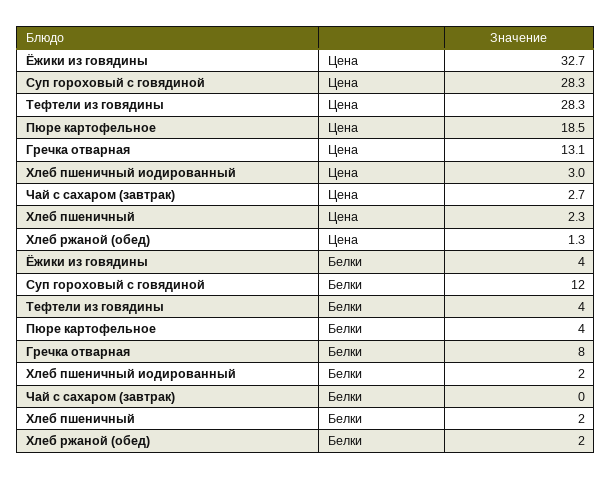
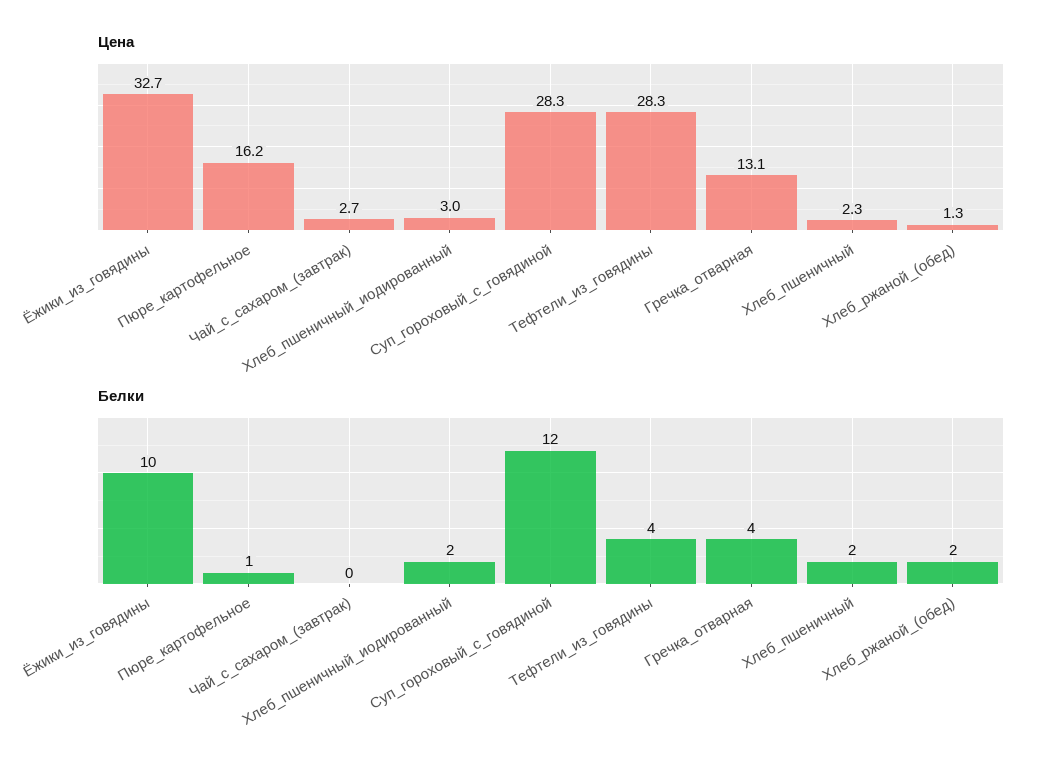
Цена, Пюре картофельное: 18.5 -> 16.2
Белки, Ёжики из говядины: 4 -> 10
Белки, Пюре картофельное: 4 -> 1
Белки, Гречка отварная: 8 -> 4

